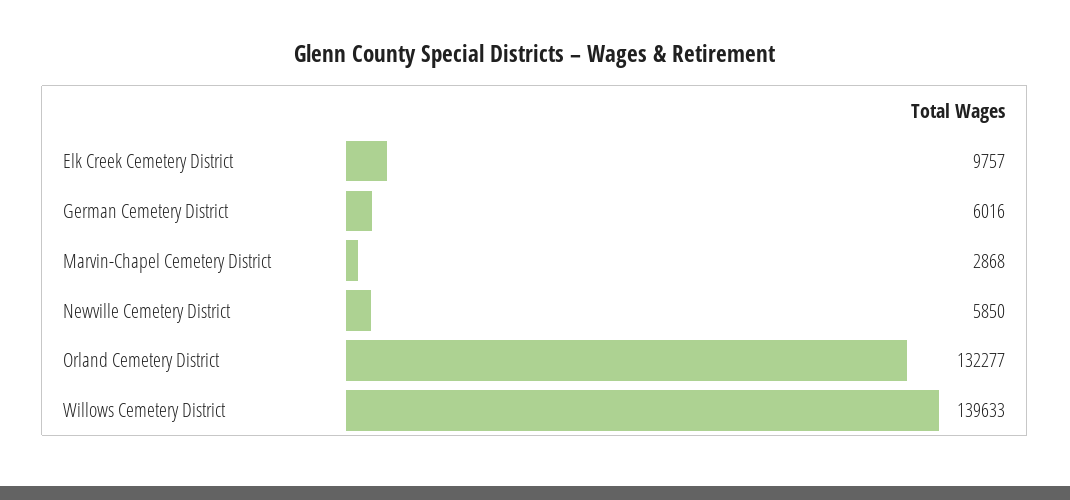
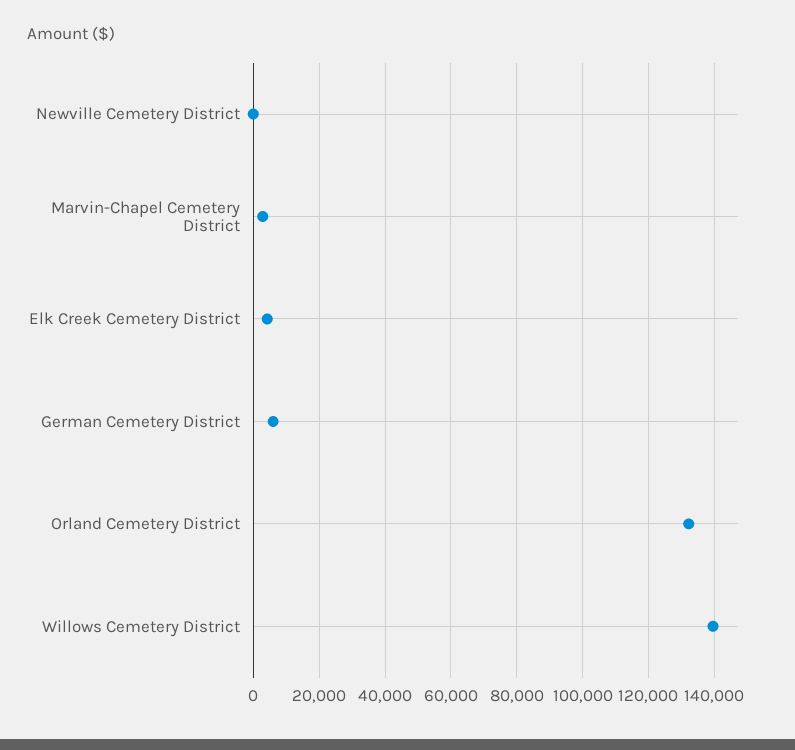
Elk Creek Cemetery District: 9757 -> 4000
Newville Cemetery District: 5850 -> 0

